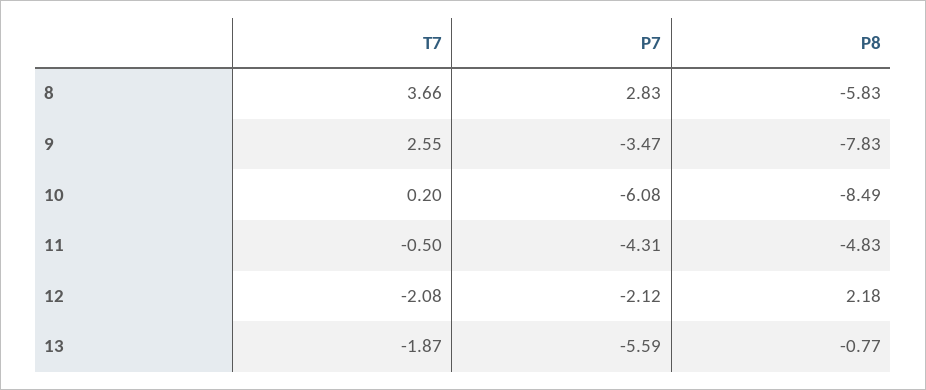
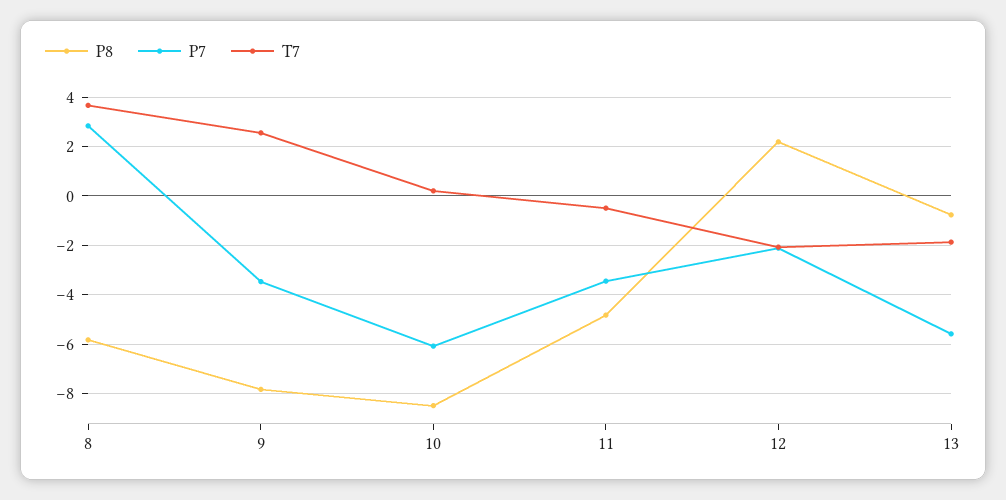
P7, 11: -4.31 -> -3.5

